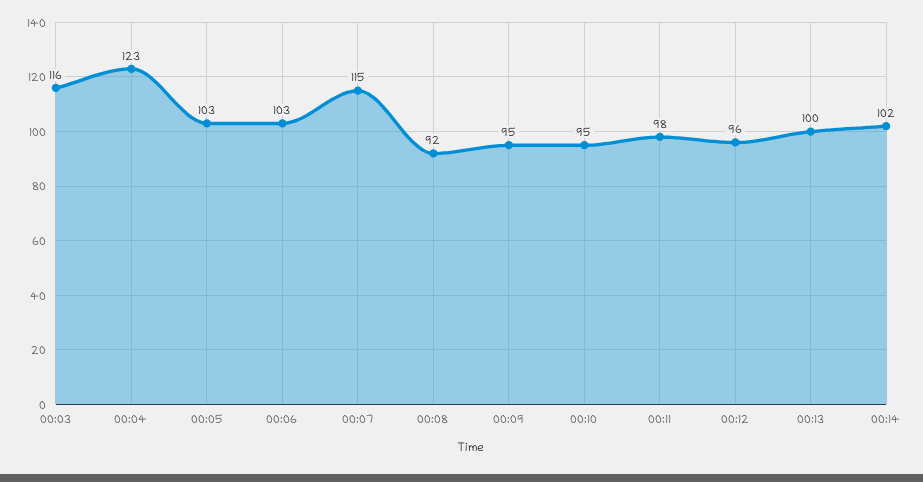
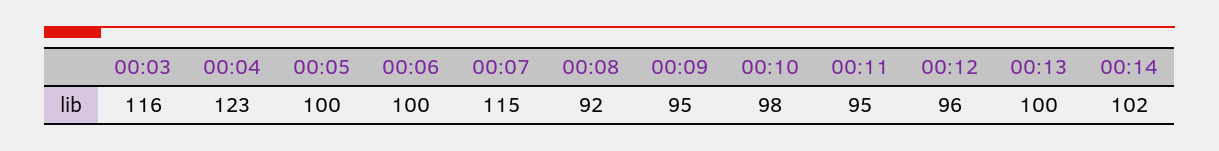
00:05: 103 -> 100
00:06: 103 -> 100
00:10: 95 -> 98
00:11: 98 -> 95

